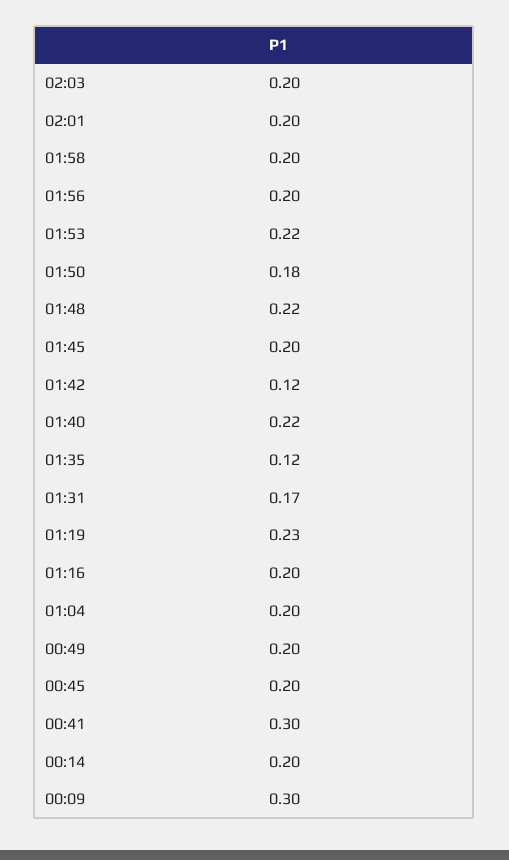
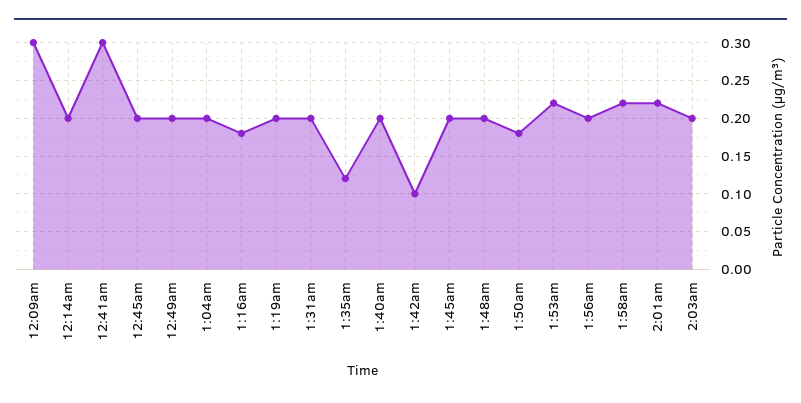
02:01: 0.2 -> 0.22
01:58: 0.2 -> 0.22
01:48: 0.22 -> 0.2
01:42: 0.12 -> 0.1
01:40: 0.22 -> 0.2
01:31: 0.17 -> 0.2
01:19: 0.23 -> 0.2
01:16: 0.2 -> 0.18

